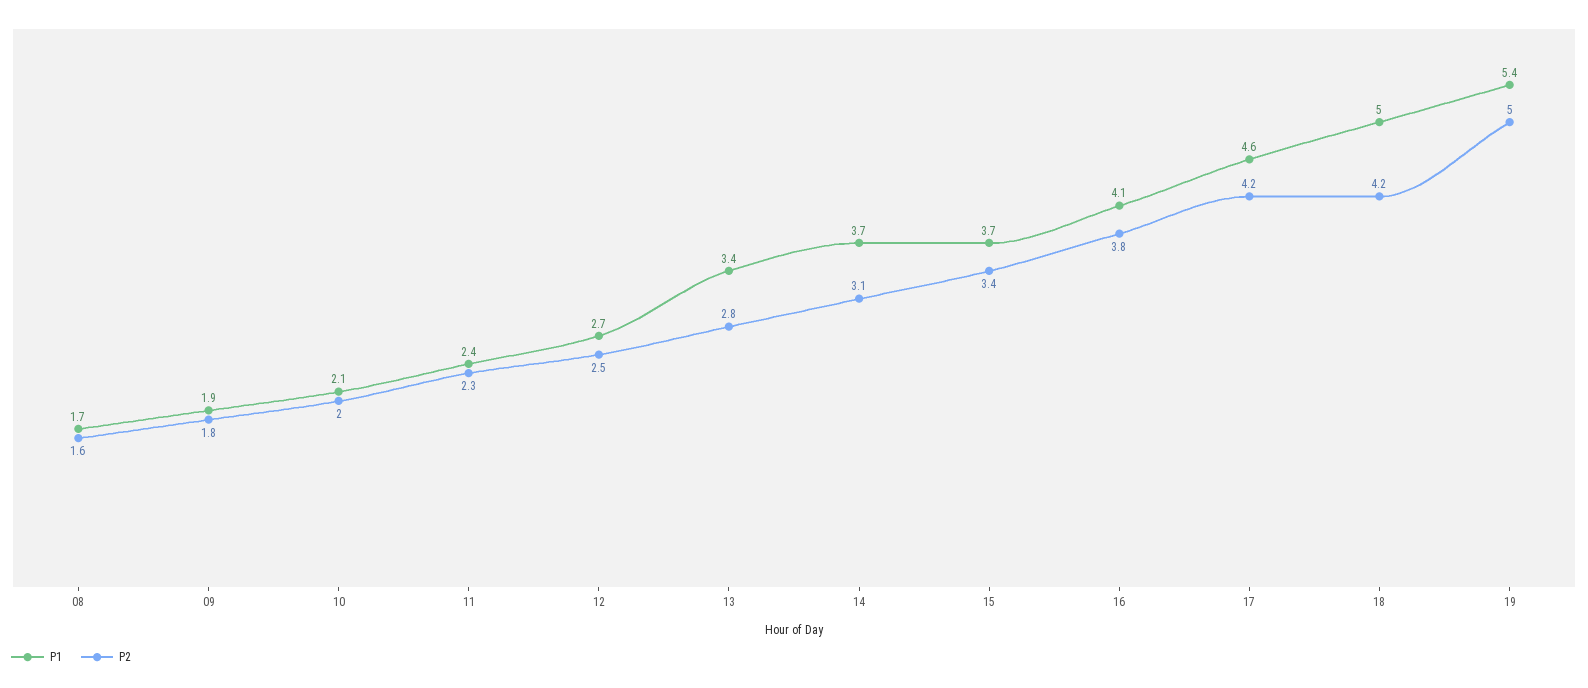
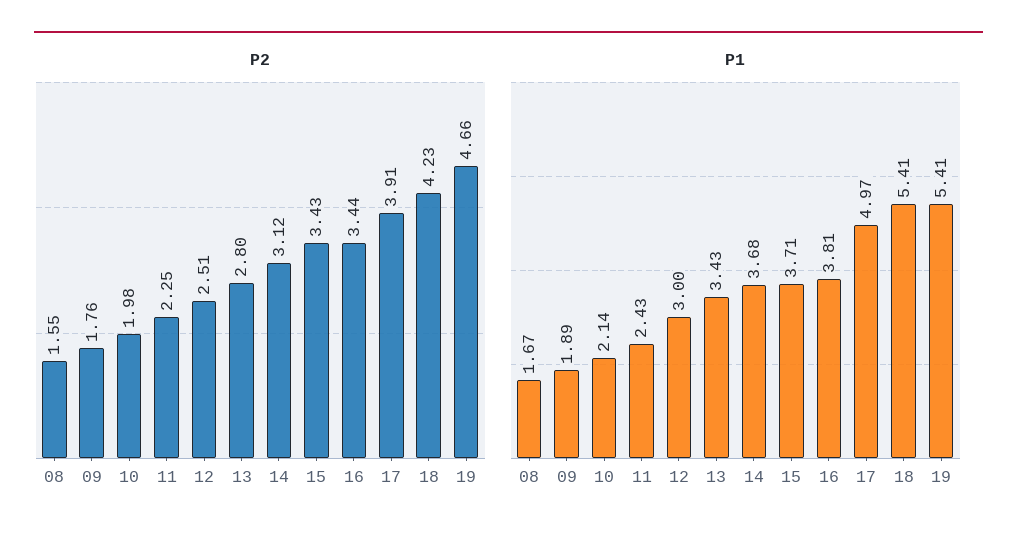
P1, 12: 2.7 -> 3
P1, 16: 4.1 -> 3.81
P2, 16: 3.8 -> 3.44
P1, 17: 4.6 -> 4.97
P2, 17: 4.2 -> 3.91
P1, 18: 5 -> 5.41
P2, 19: 5 -> 4.66

